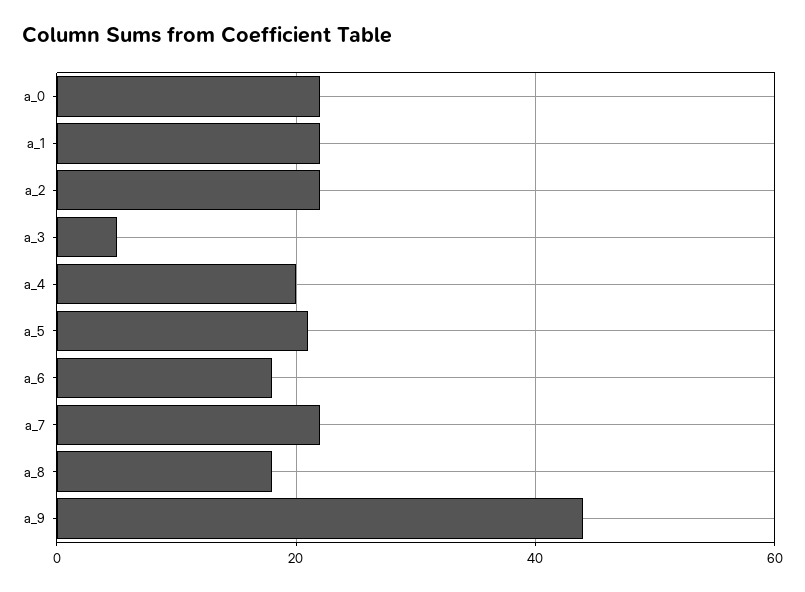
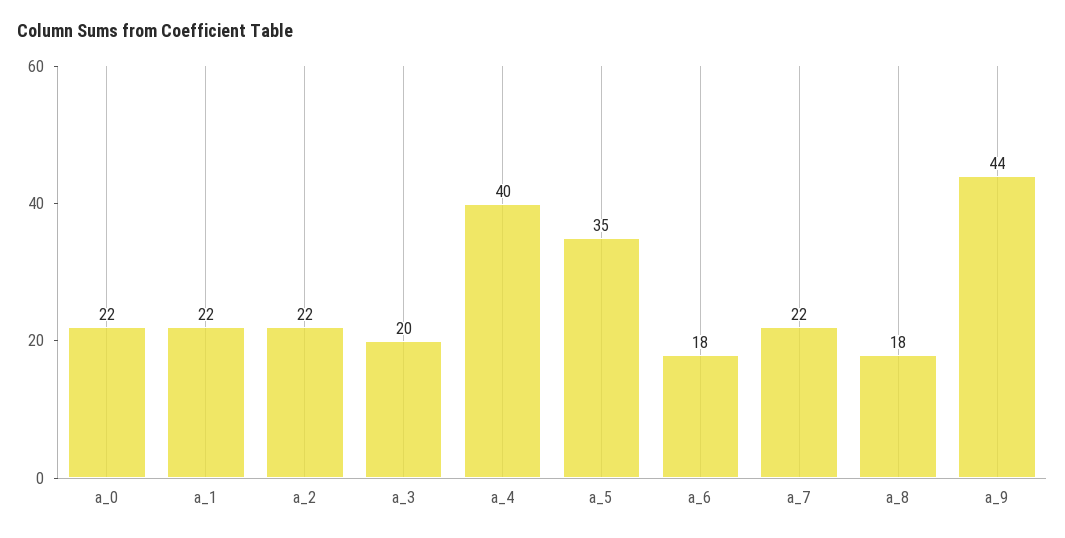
a_3: 5 -> 20
a_4: 20 -> 40
a_5: 20 -> 35

